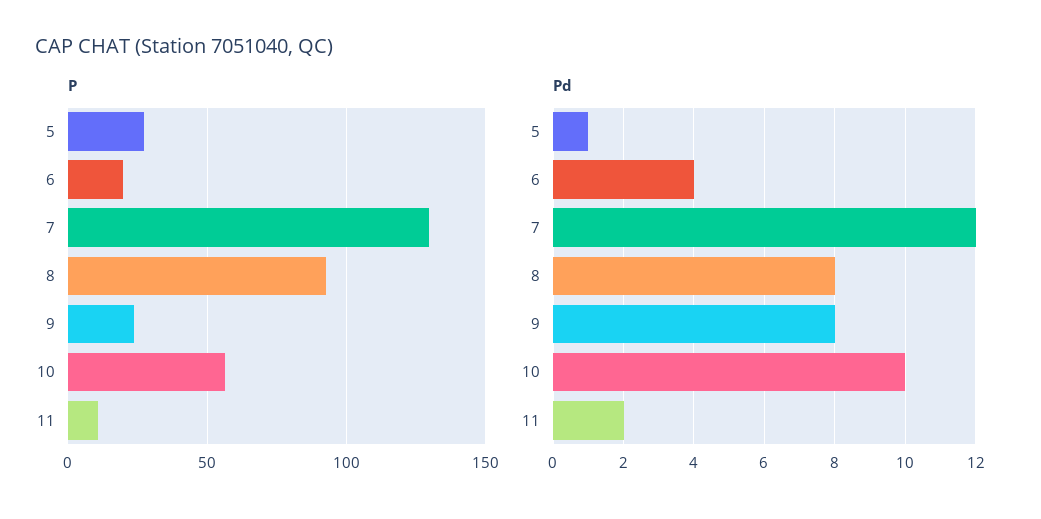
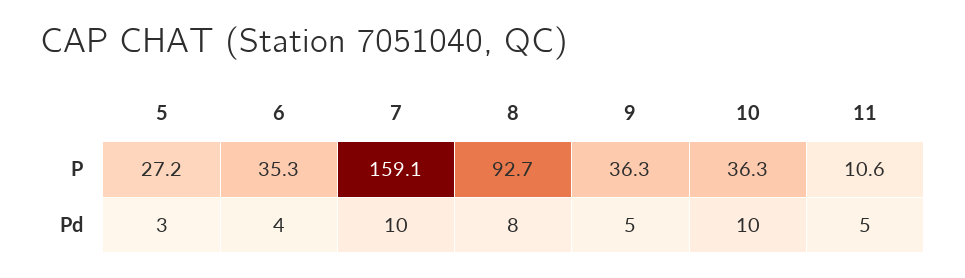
P, 6: 20 -> 35.3
P, 7: 130 -> 159.1
P, 9: 25 -> 36.3
P, 10: 55 -> 36.3
Pd, 5: 1 -> 3
Pd, 7: 12 -> 10
Pd, 9: 8 -> 5
Pd, 11: 2 -> 5

